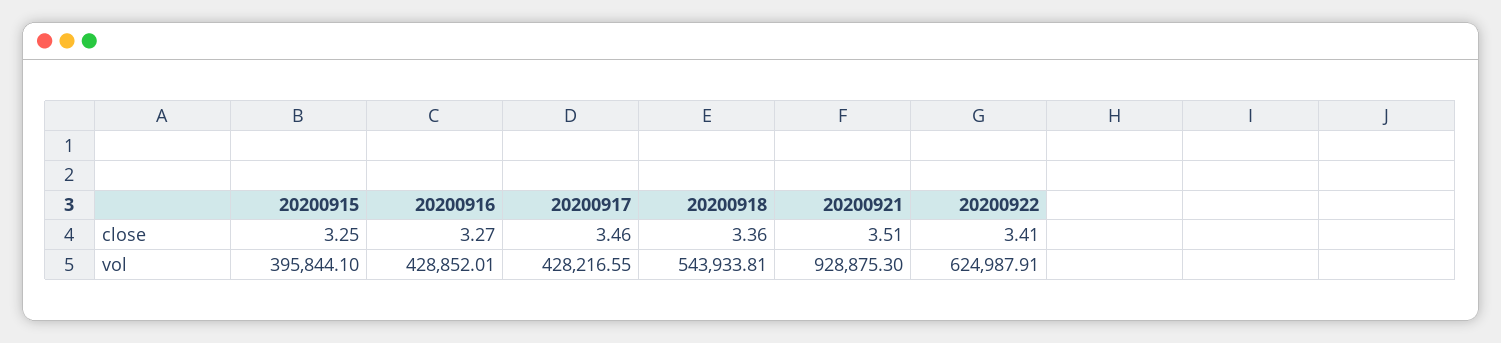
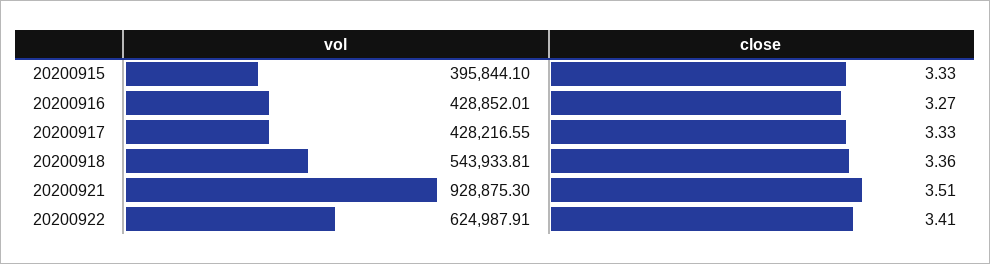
20200915, close: 3.25 -> 3.33
20200917, close: 3.46 -> 3.33

